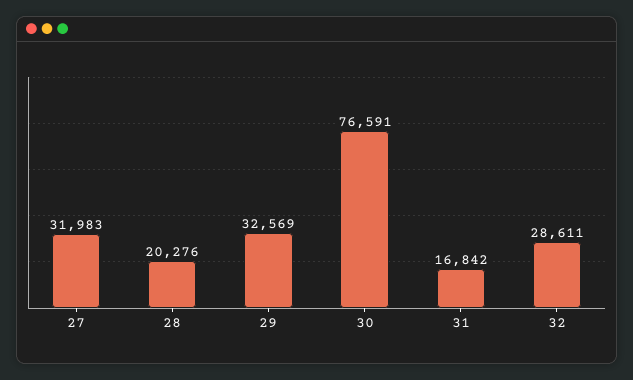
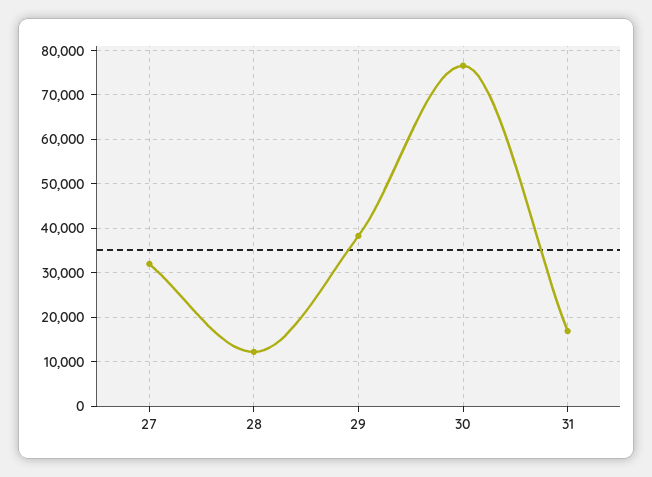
28: 20276 -> 12000
29: 32569 -> 38000
32: 28611 -> none

